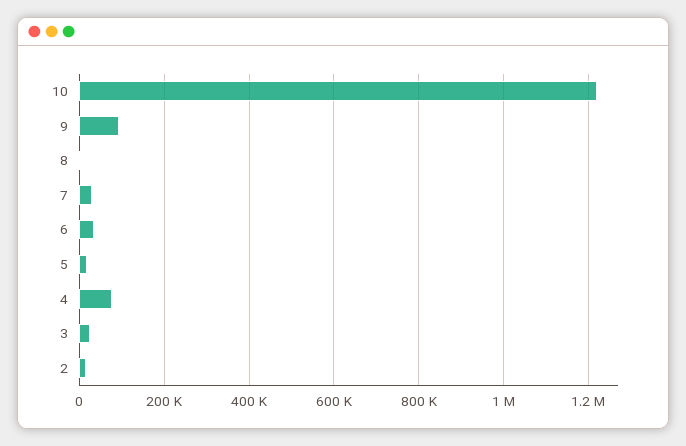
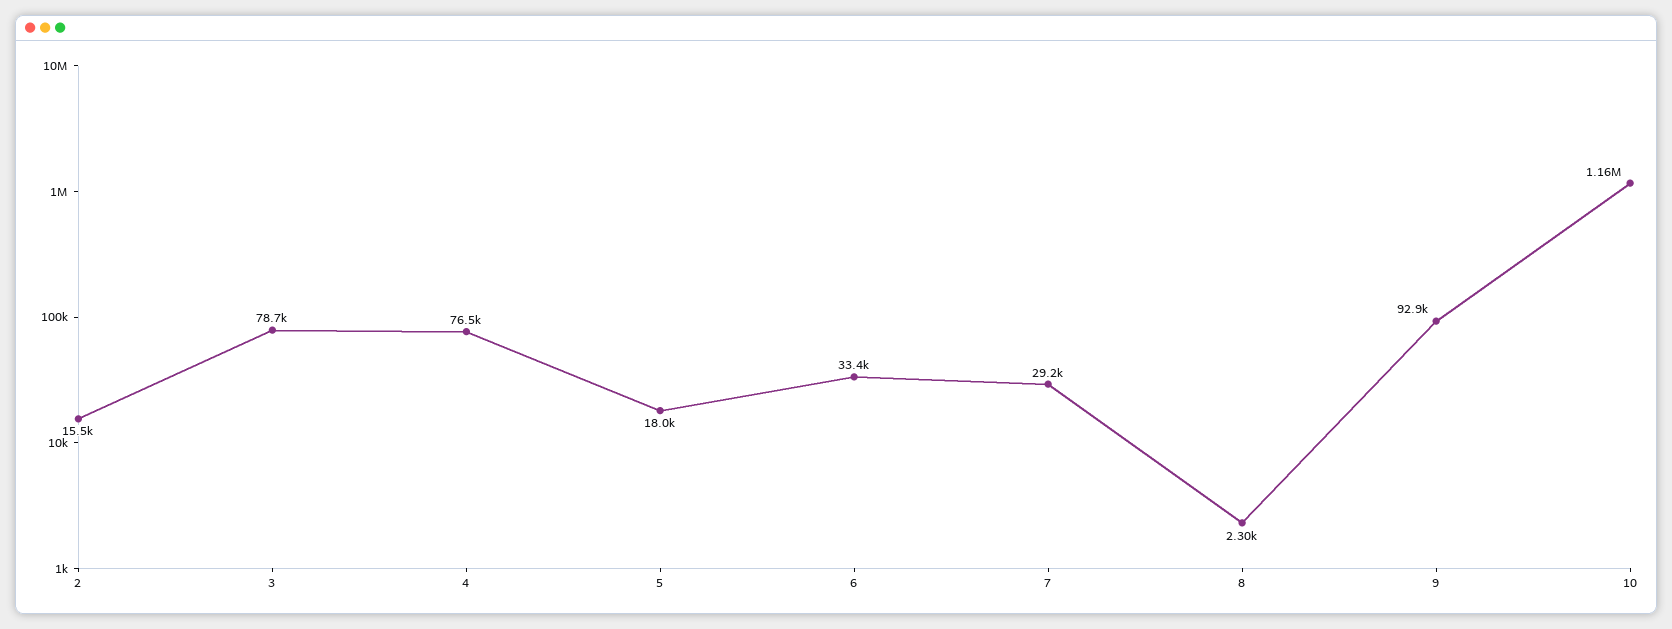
10: 1220000 -> 1160000
3: 20000 -> 78700

